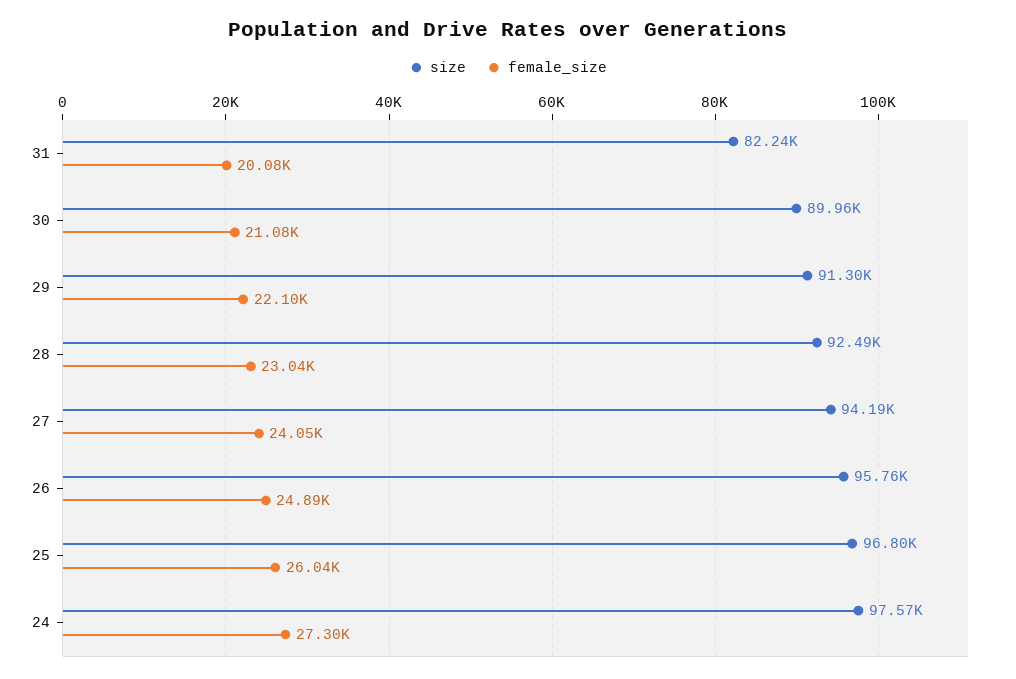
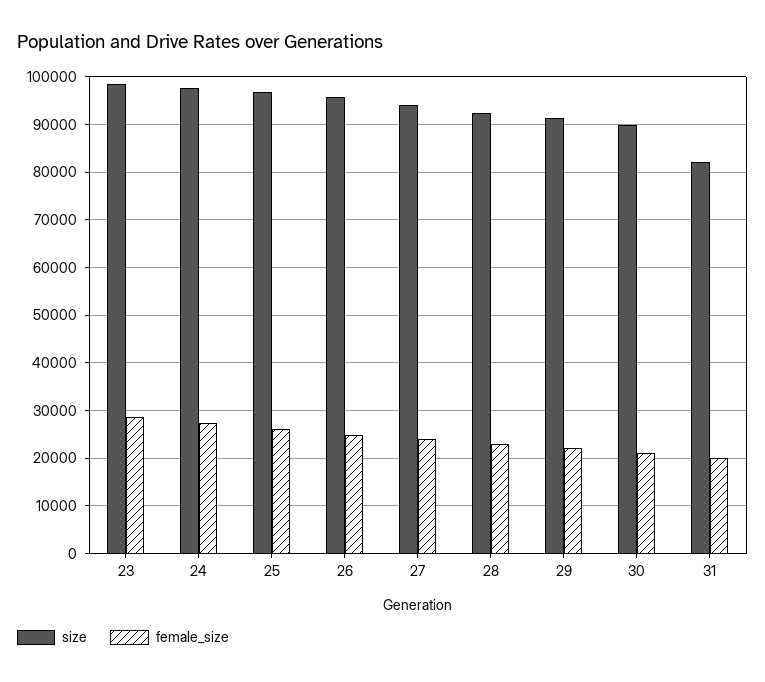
size, 23: none -> 98000
female_size, 23: none -> 28000

